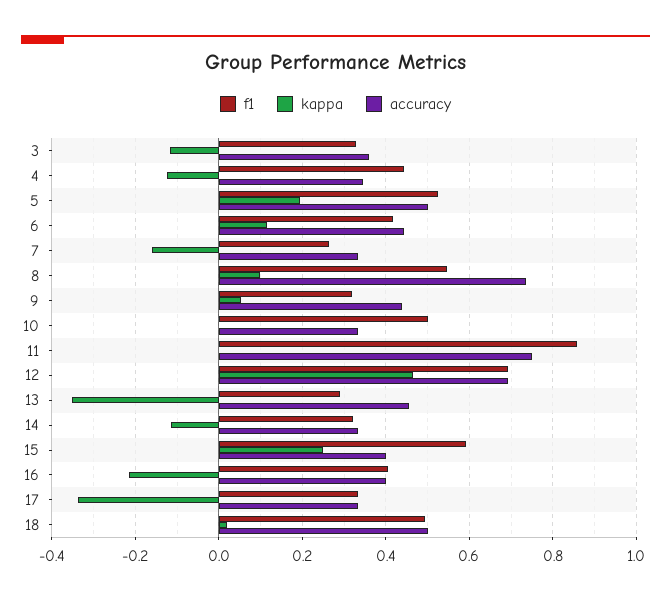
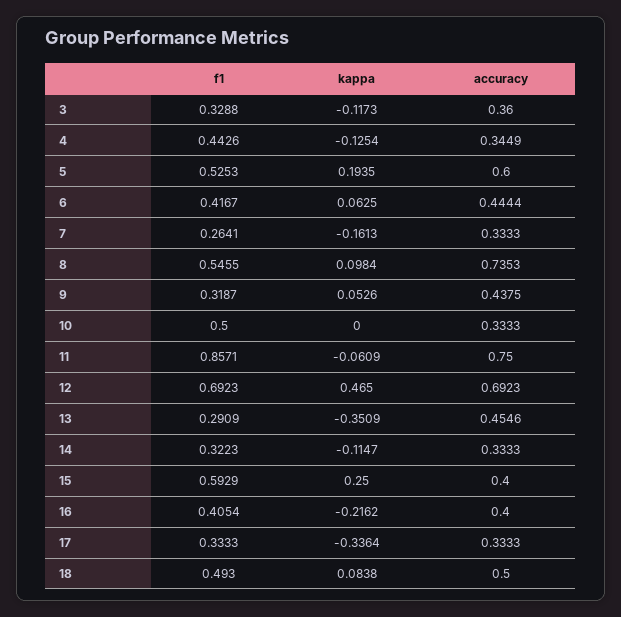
accuracy, 5: 0.5 -> 0.6
kappa, 6: 0.12 -> 0.0625
kappa, 11: 0 -> -0.0609
kappa, 18: 0.02 -> 0.0838

